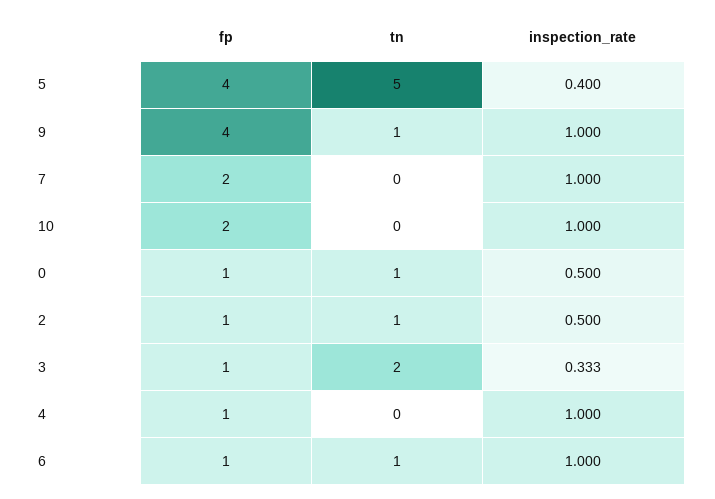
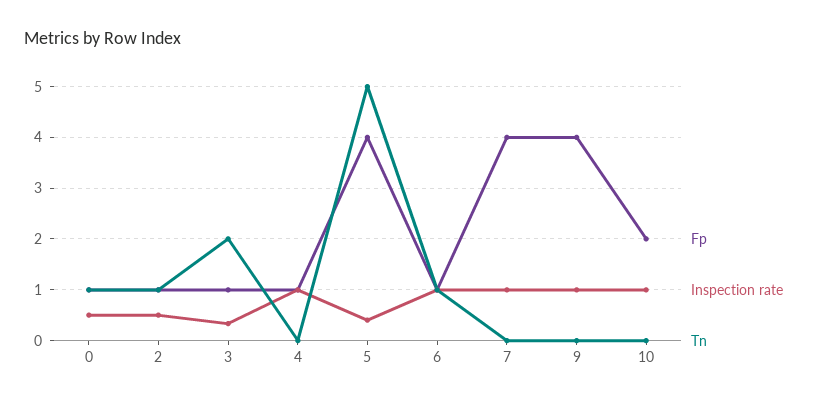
tn, 9: 1 -> 0
fp, 7: 2 -> 4

